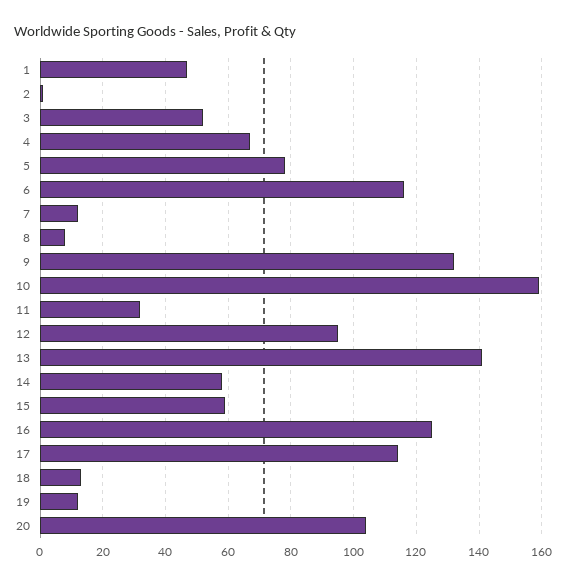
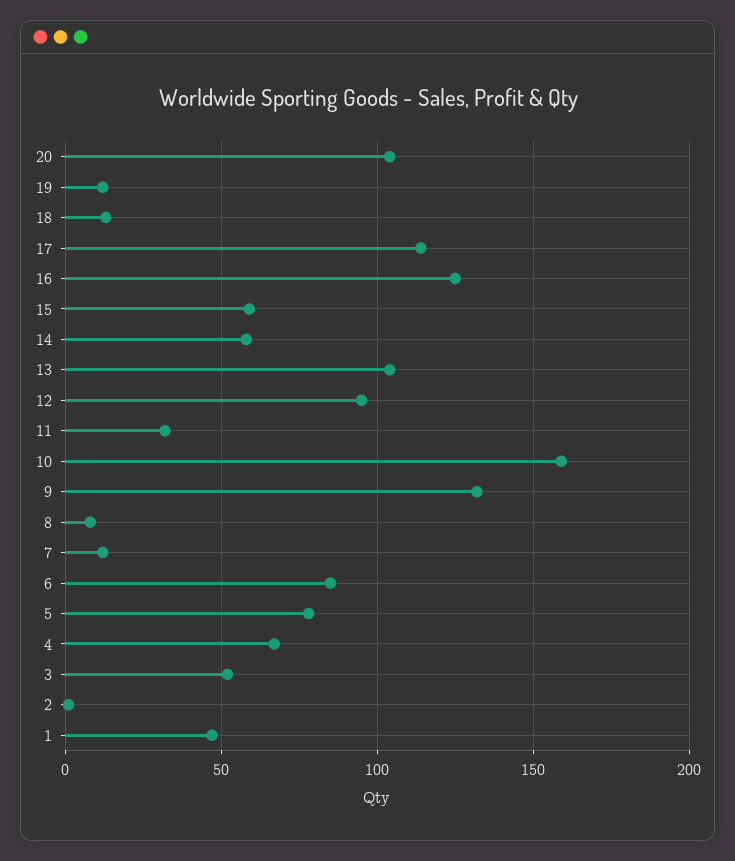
6: 115 -> 85
13: 140 -> 105

